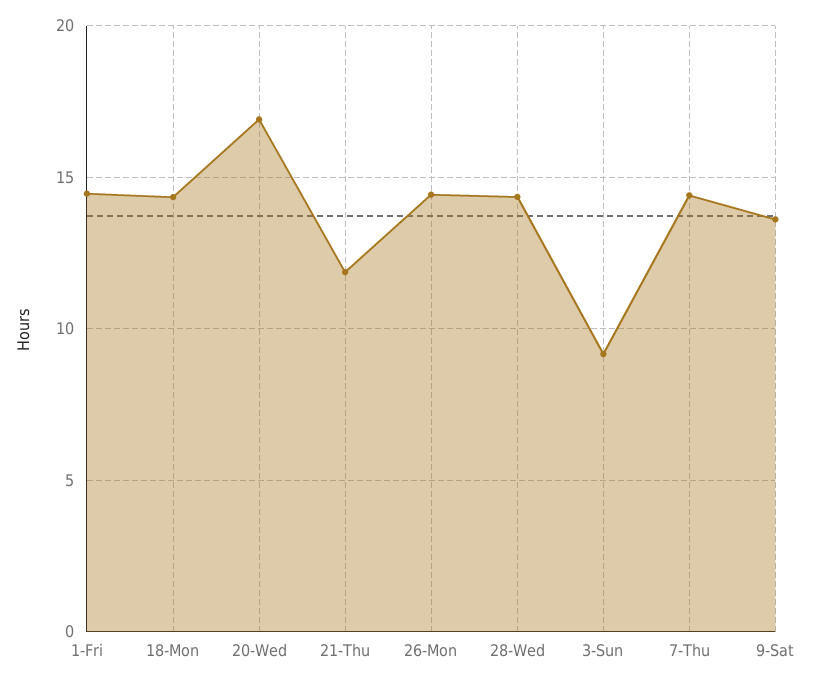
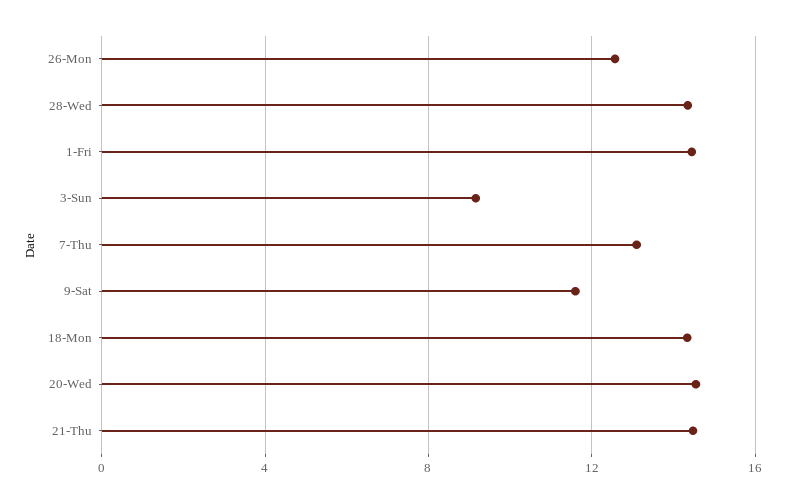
20-Wed: 17 -> 14.5
21-Thu: 12 -> 14.5
26-Mon: 14.5 -> 12.5
7-Thu: 14.5 -> 13
9-Sat: 13.5 -> 11.5

